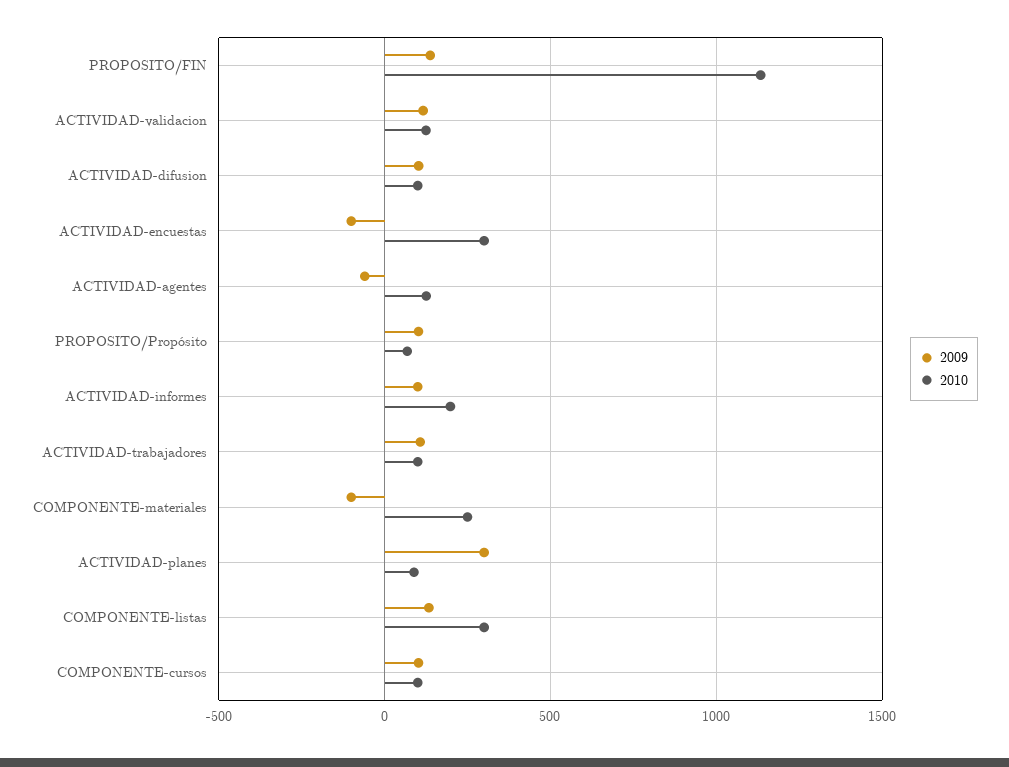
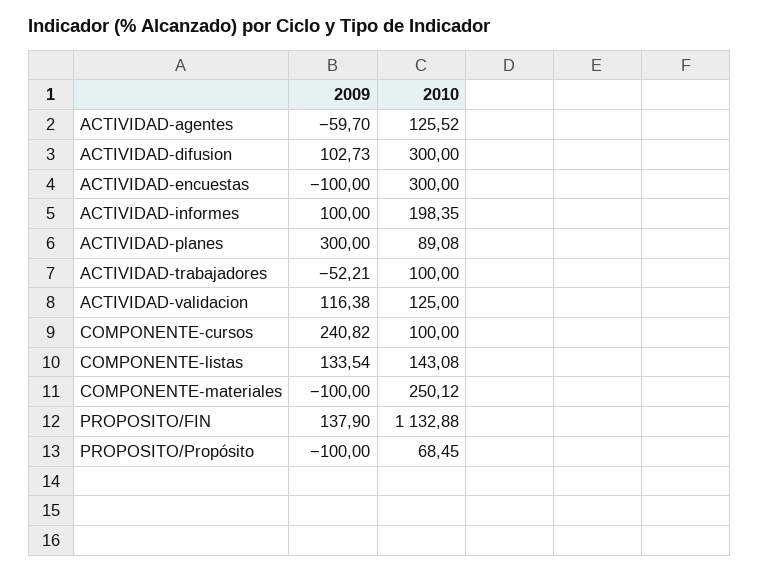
2010, ACTIVIDAD-difusion: 100 -> 300
2009, PROPOSITO/Propósito: 100 -> -100
2009, ACTIVIDAD-trabajadores: 100 -> -52.21
2010, COMPONENTE-listas: 300 -> 143.08
2009, COMPONENTE-cursos: 100 -> 240.82

